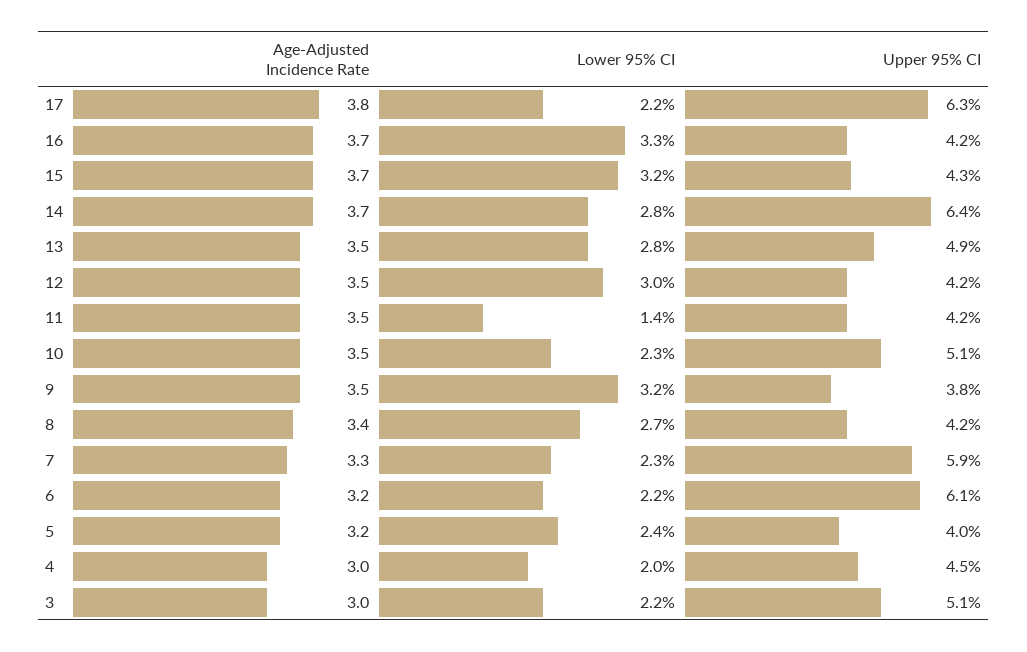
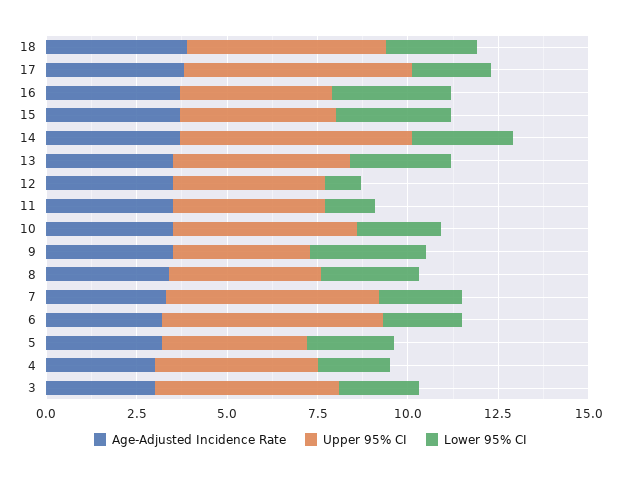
Lower 95% CI, 12: 3 -> 1
Age-Adjusted Incidence Rate, 18: none -> 4
Upper 95% CI, 18: none -> 5.5
Lower 95% CI, 18: none -> 2.5

